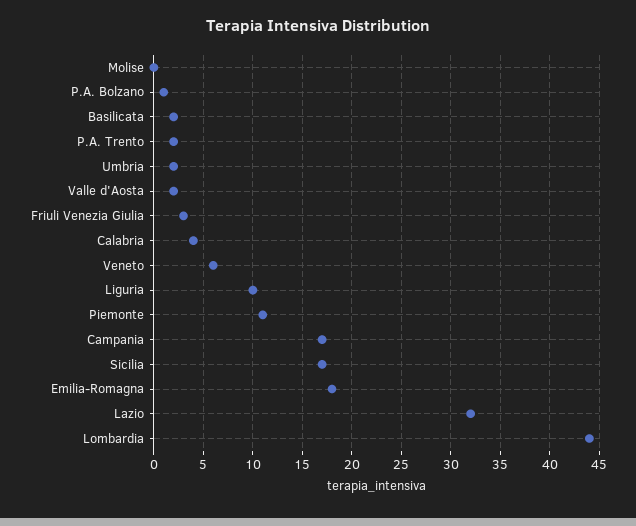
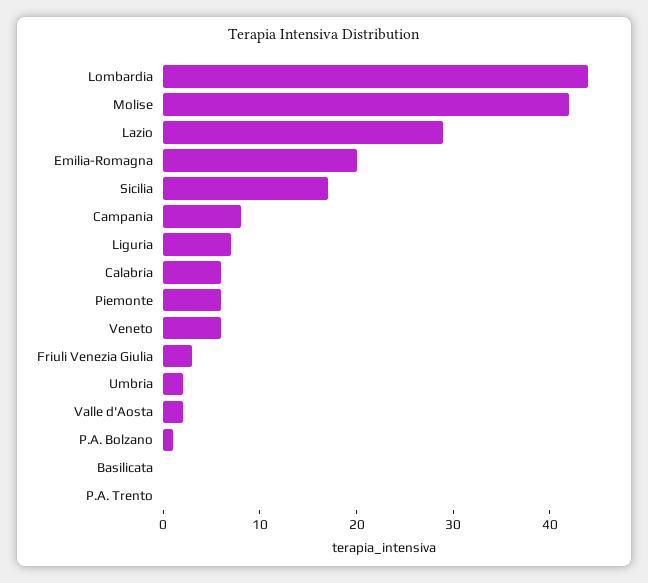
Molise: 0 -> 42
Basilicata: 2 -> 0
P.A. Trento: 2 -> 0
Calabria: 4 -> 6
Liguria: 10 -> 7
Piemonte: 11 -> 6
Campania: 17 -> 8
Emilia-Romagna: 18 -> 20
Lazio: 32 -> 29

